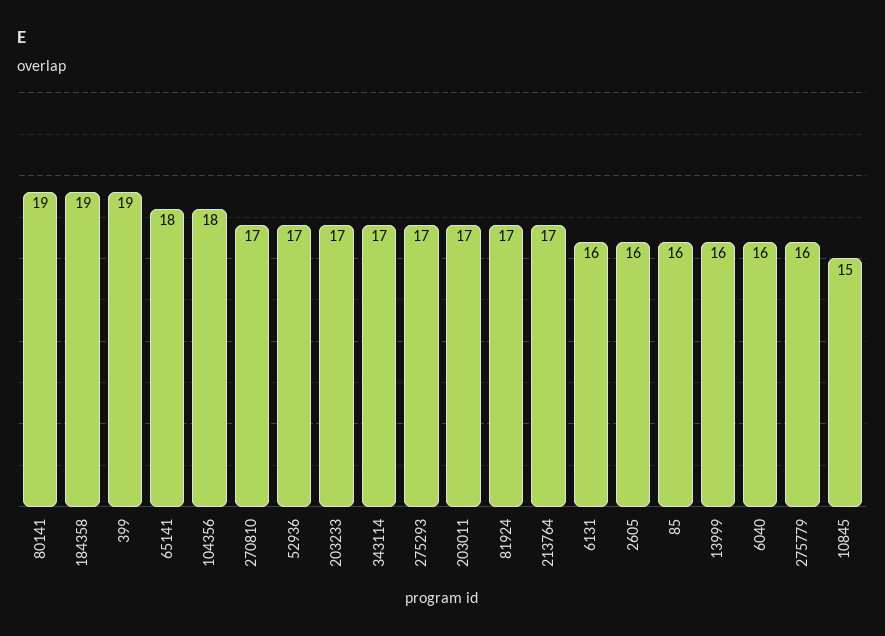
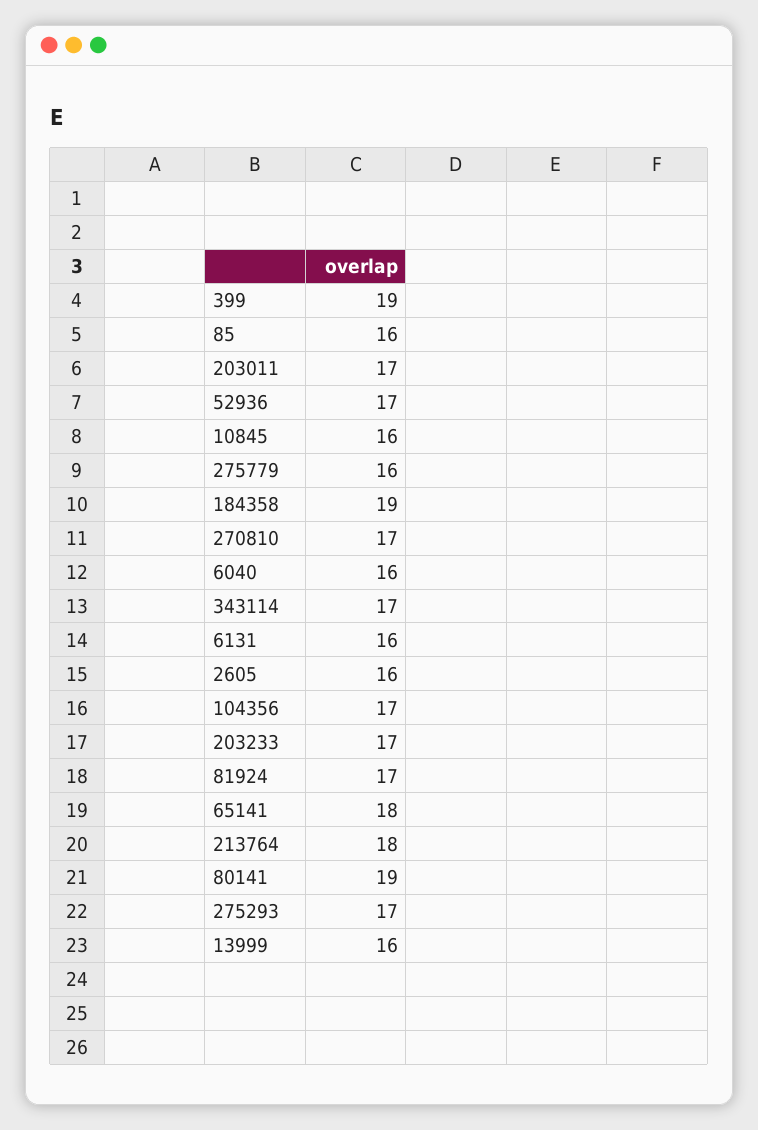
104356: 18 -> 17
213764: 17 -> 18
10845: 15 -> 16

